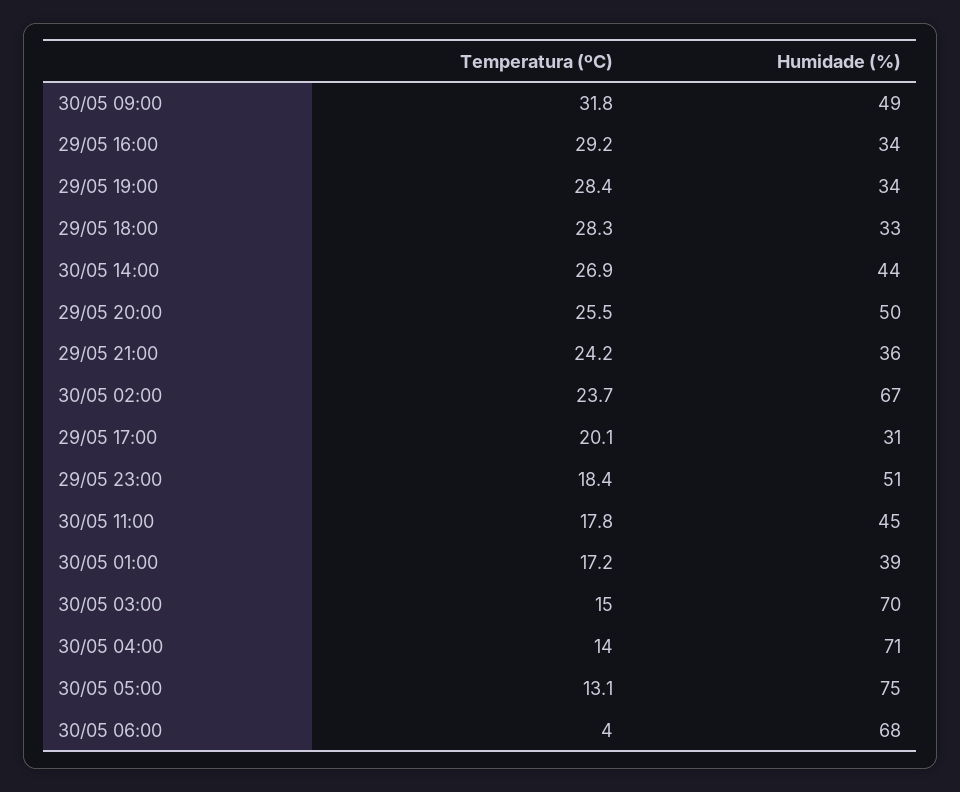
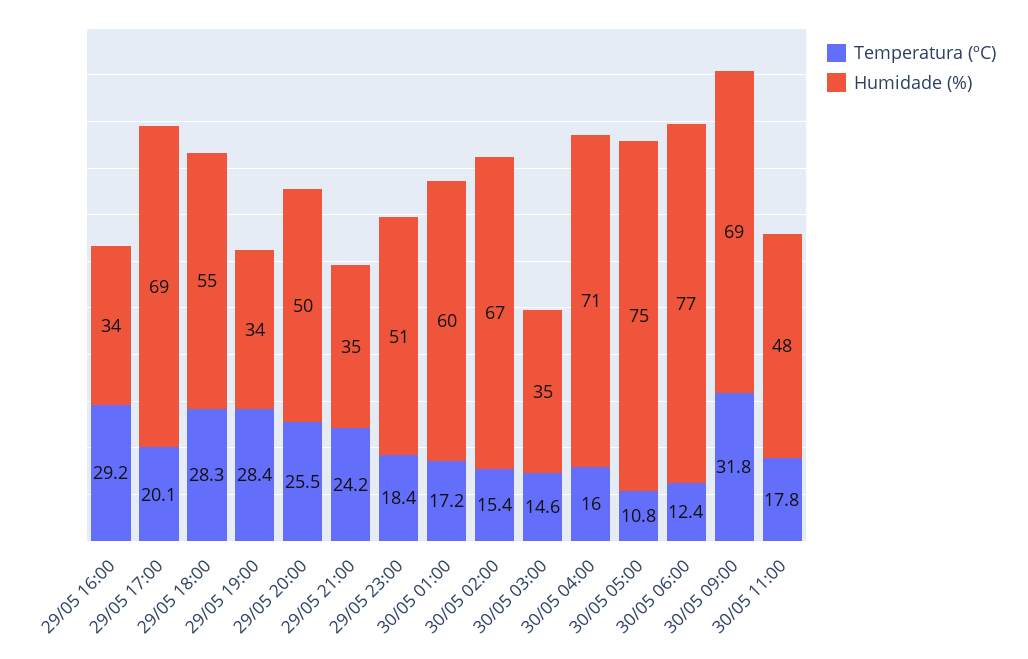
Humidade (%), 30/05 09:00: 49 -> 69
Humidade (%), 29/05 18:00: 33 -> 55
Temperatura (ºC), 30/05 14:00: 26.9 -> none
Humidade (%), 30/05 14:00: 44 -> none
Humidade (%), 29/05 21:00: 36 -> 35
Temperatura (ºC), 30/05 02:00: 23.7 -> 15.4
Humidade (%), 29/05 17:00: 31 -> 69
Humidade (%), 30/05 11:00: 45 -> 48
Humidade (%), 30/05 01:00: 39 -> 60
Temperatura (ºC), 30/05 03:00: 15 -> 14.6
Humidade (%), 30/05 03:00: 70 -> 35
Temperatura (ºC), 30/05 04:00: 14 -> 16
Temperatura (ºC), 30/05 05:00: 13.1 -> 10.8
Temperatura (ºC), 30/05 06:00: 4 -> 12.4
Humidade (%), 30/05 06:00: 68 -> 77

